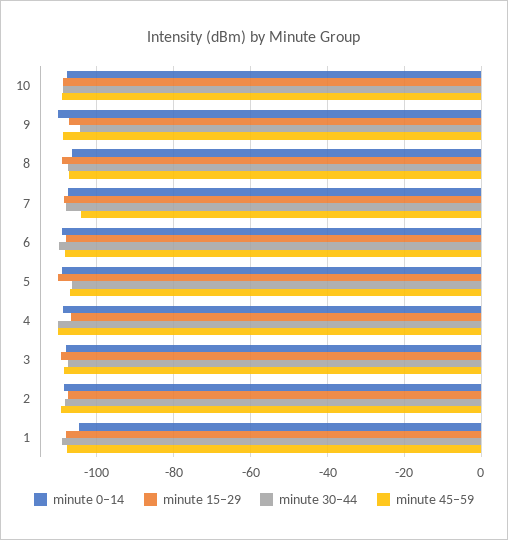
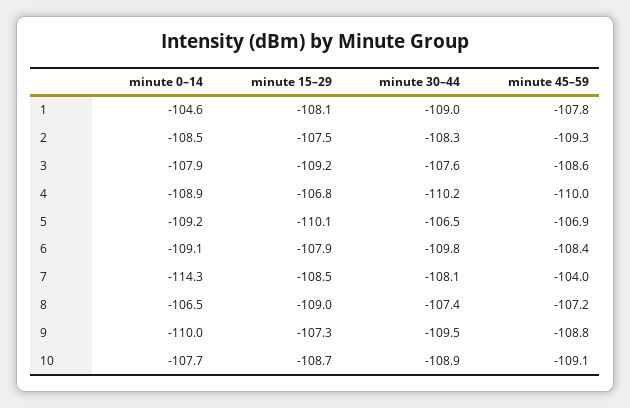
minute 30–44, 9: -104 -> -109.5
minute 0–14, 7: -108 -> -114.3

